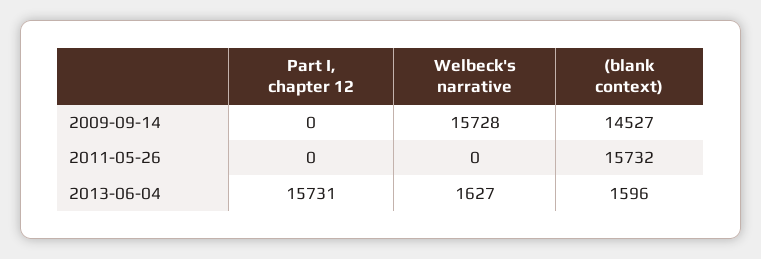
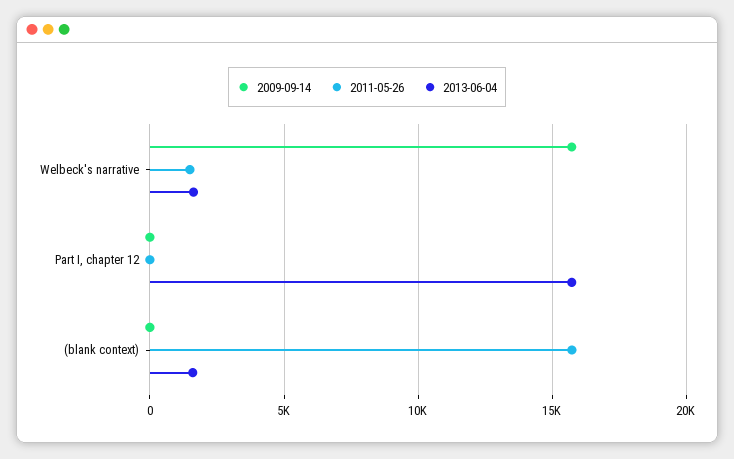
2009-09-14, (blank context): 14527 -> 0
2011-05-26, Welbeck's narrative: 0 -> 1500

